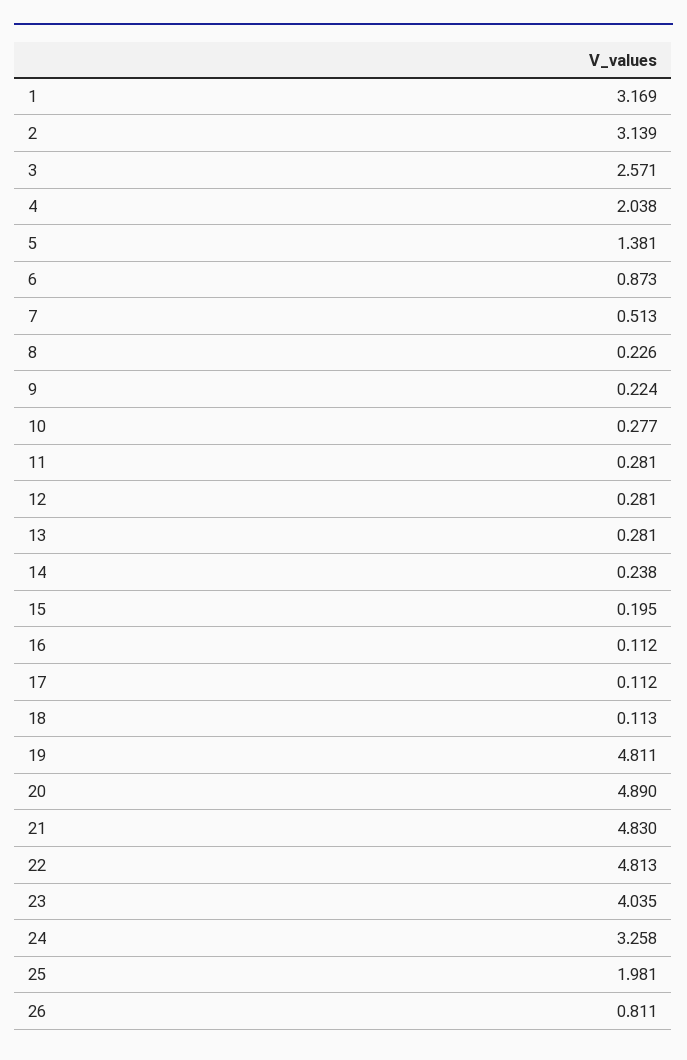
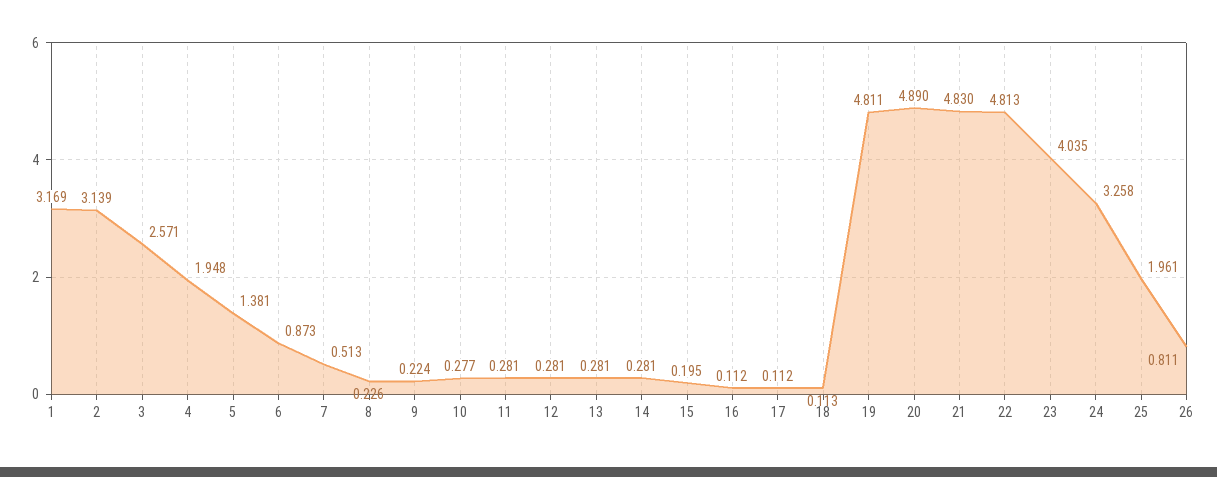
4: 2.038 -> 1.948
14: 0.238 -> 0.281
25: 1.981 -> 1.961

